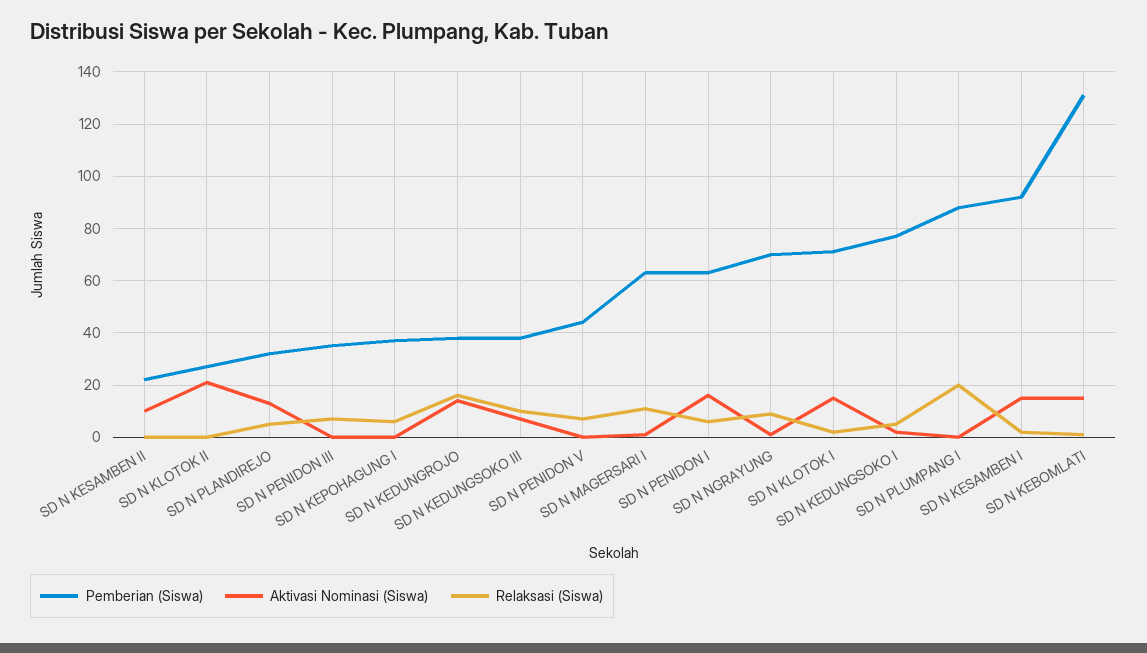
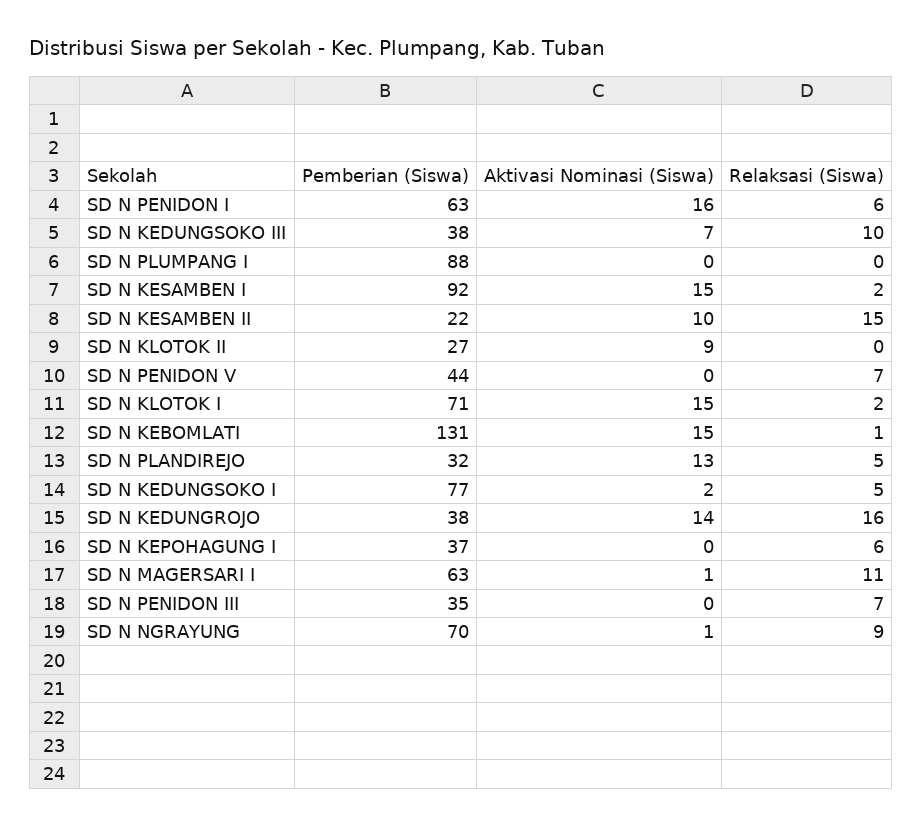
Relaksasi (Siswa), SD N KESAMBEN II: 0 -> 15
Aktivasi Nominasi (Siswa), SD N KLOTOK II: 20 -> 9
Relaksasi (Siswa), SD N PLUMPANG I: 20 -> 0

